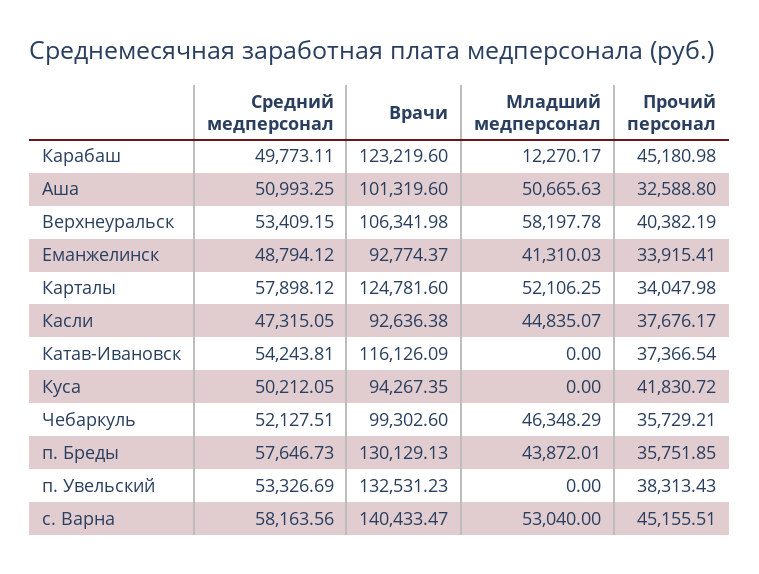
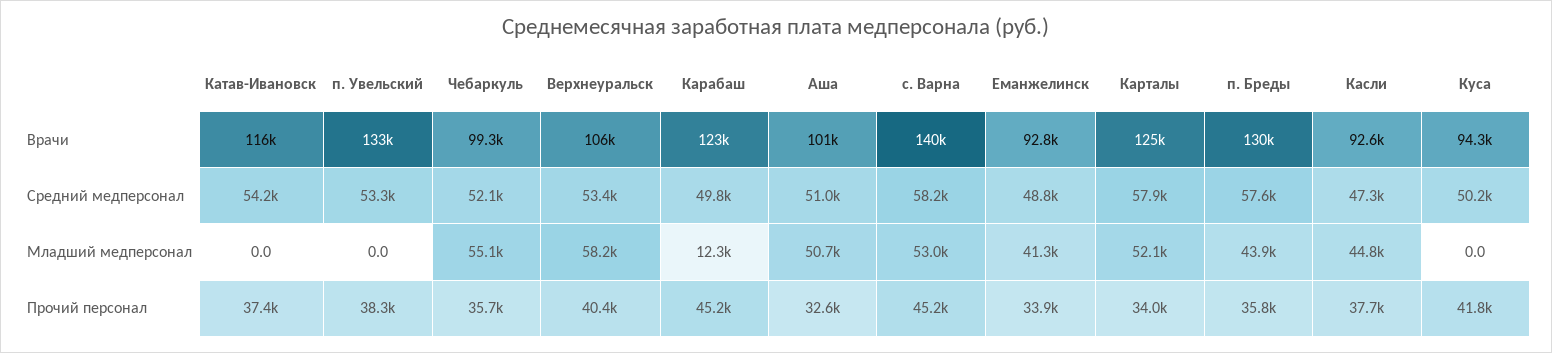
Младший медперсонал, Чебаркуль: 46348.29 -> 55100

